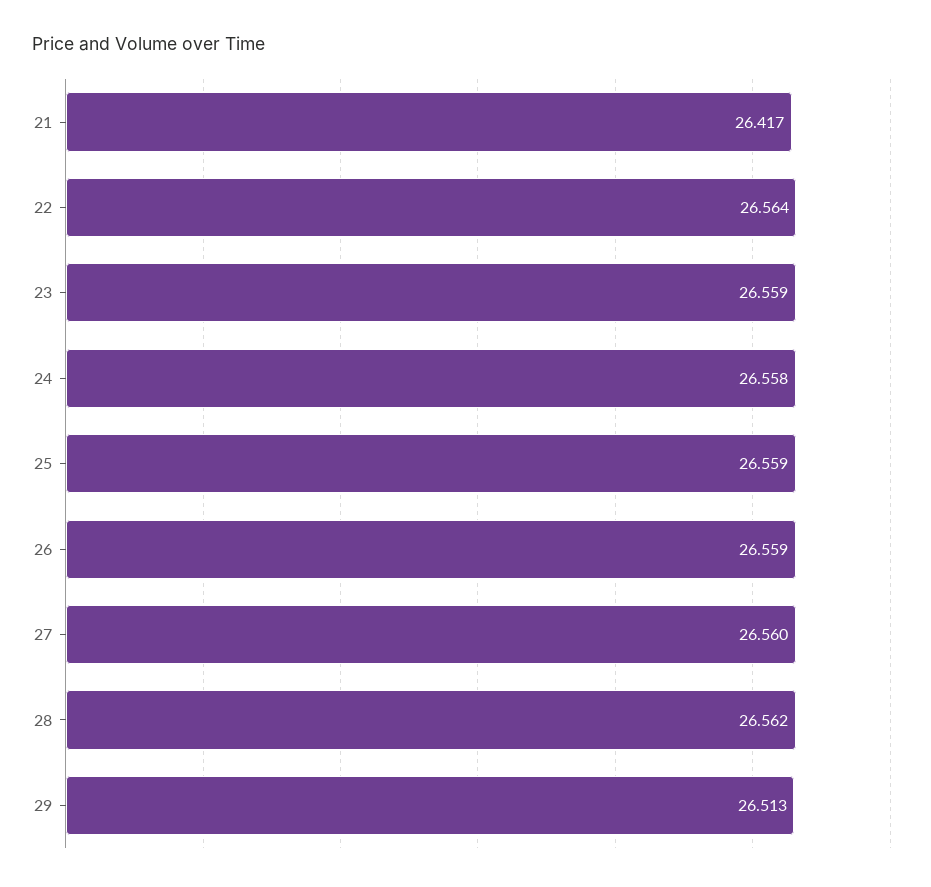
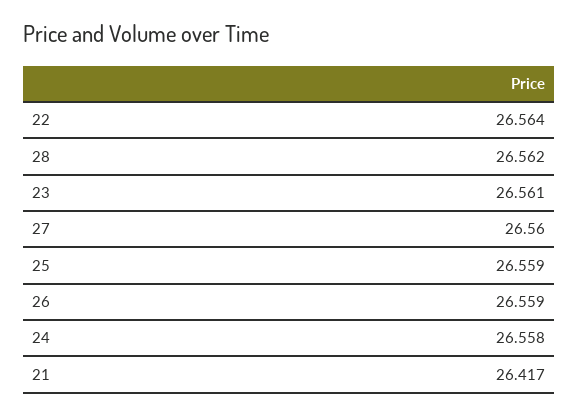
23: 26.559 -> 26.561
29: 26.513 -> none

